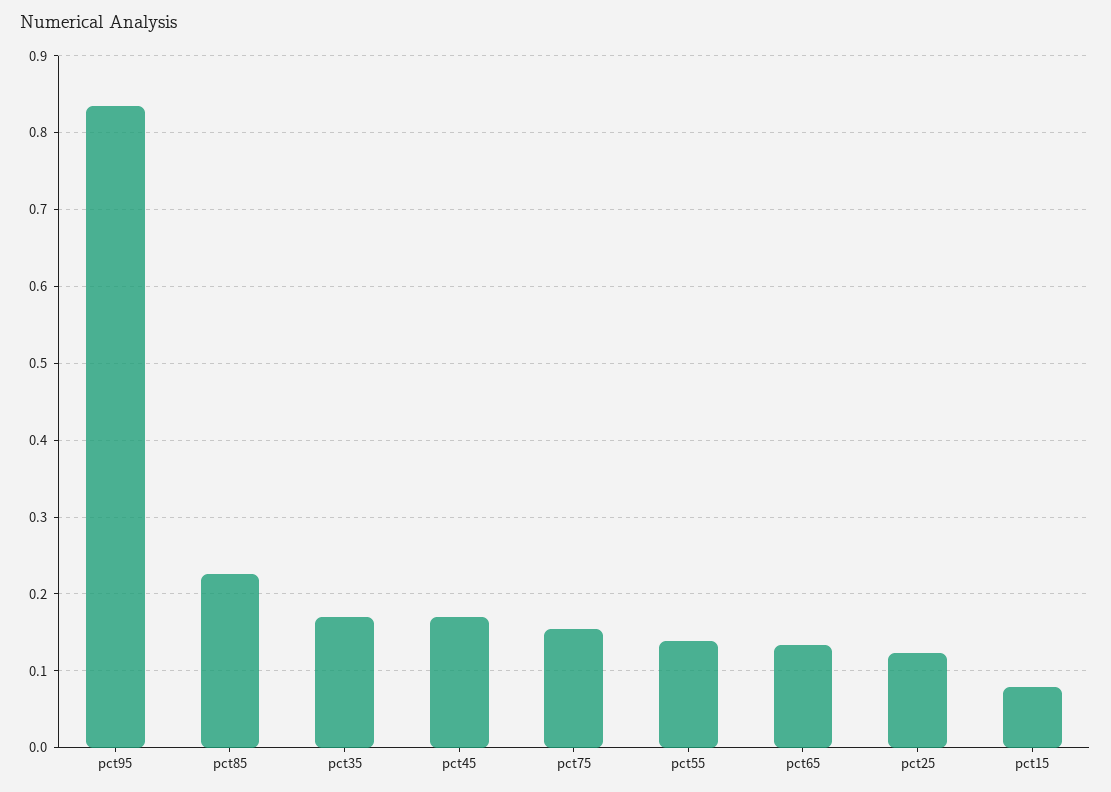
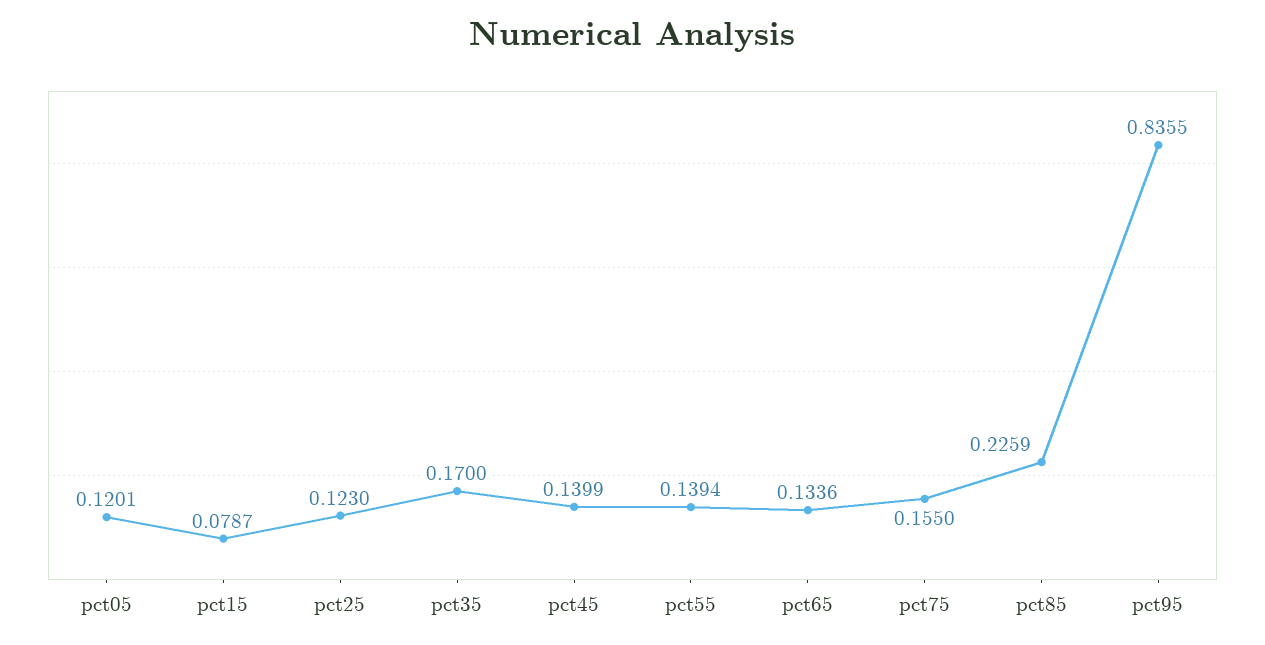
pct45: 0.17 -> 0.1399
pct05: none -> 0.1201

